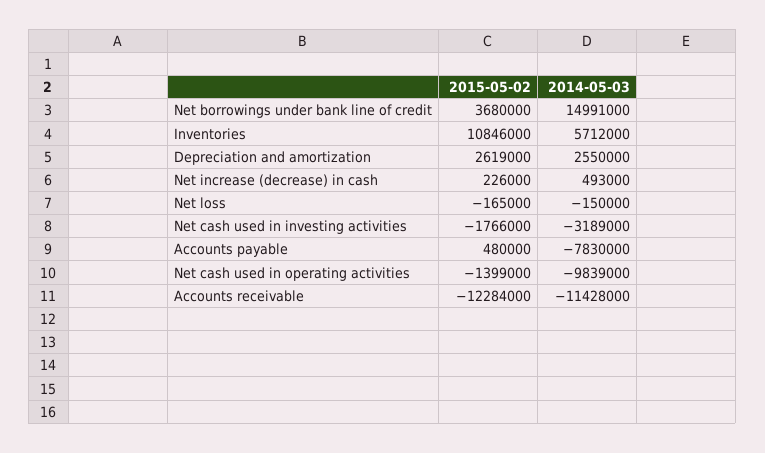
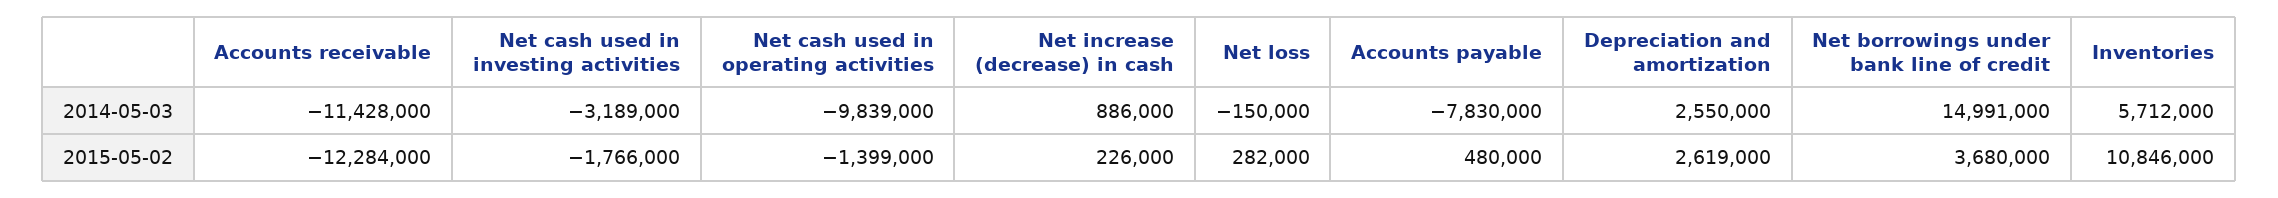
2014-05-03, Net increase (decrease) in cash: 493000 -> 886000
2015-05-02, Net loss: -165000 -> 282000

